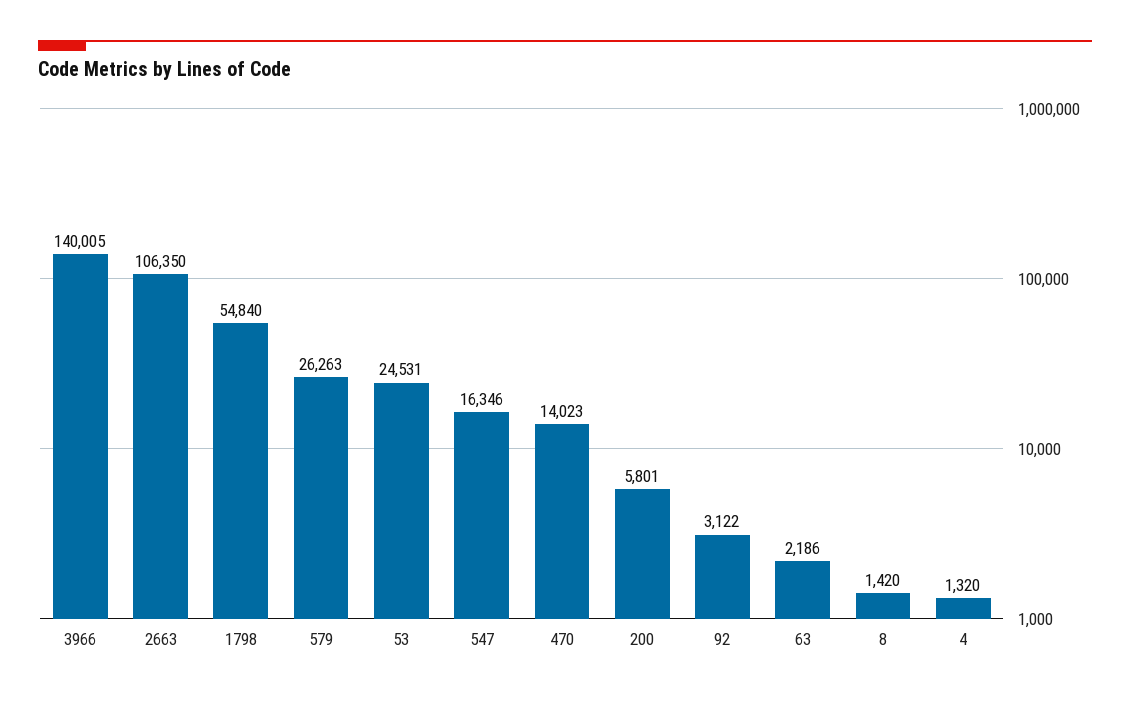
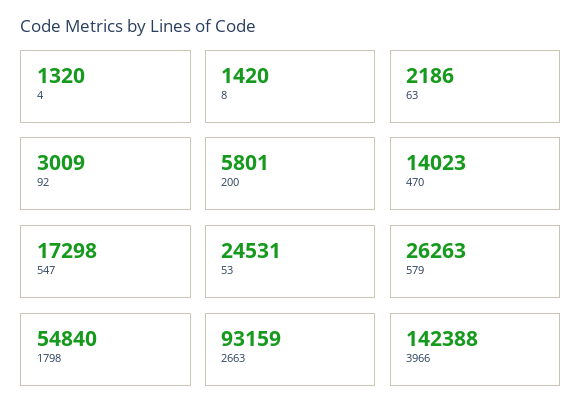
3966: 140005 -> 142388
2663: 106350 -> 93159
547: 16346 -> 17298
92: 3122 -> 3009

